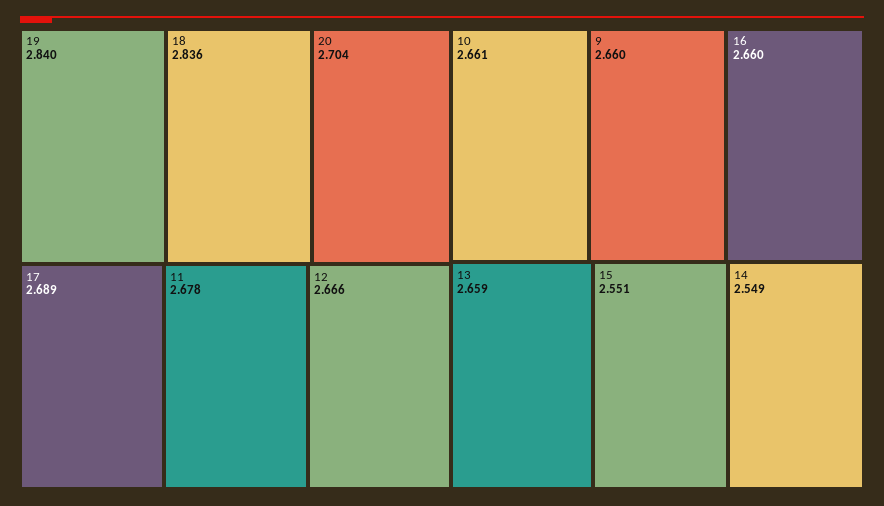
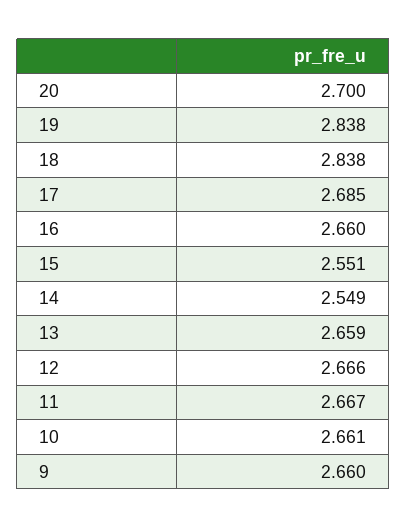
19: 2.84 -> 2.838
18: 2.836 -> 2.838
20: 2.704 -> 2.7
17: 2.689 -> 2.685
11: 2.678 -> 2.667

